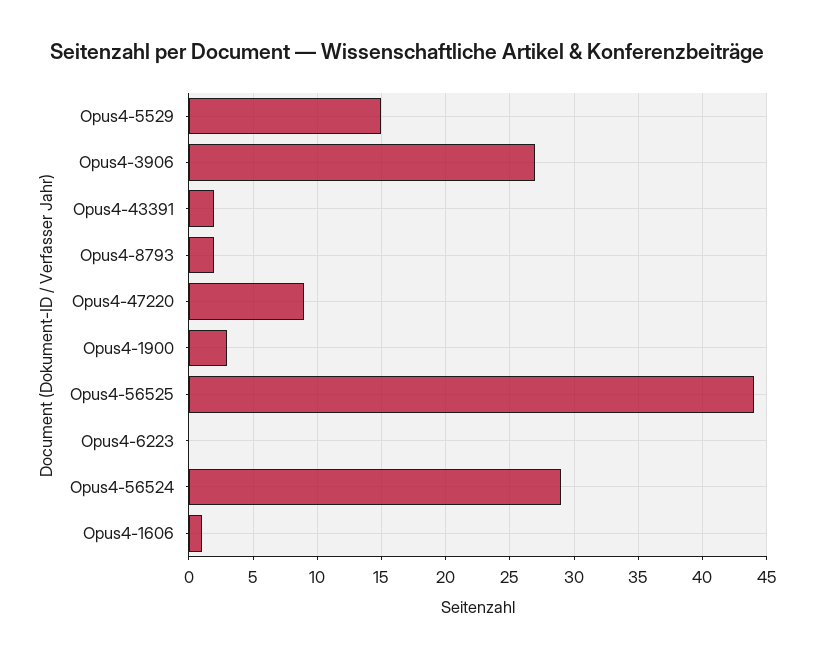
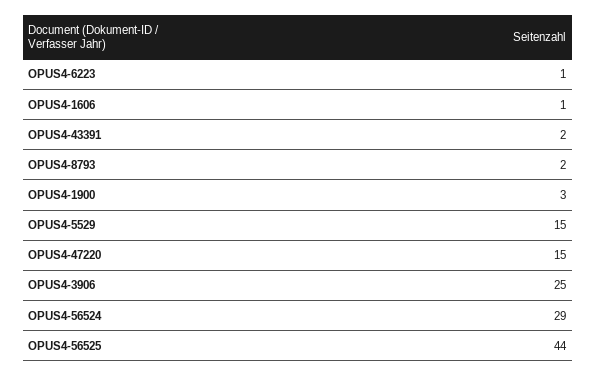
Opus4-3906: 27 -> 25
Opus4-47220: 9 -> 15
Opus4-6223: 0 -> 1

